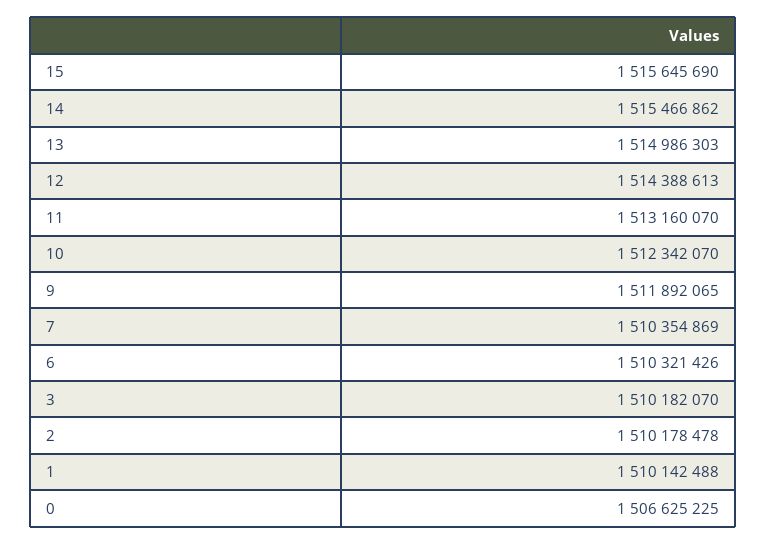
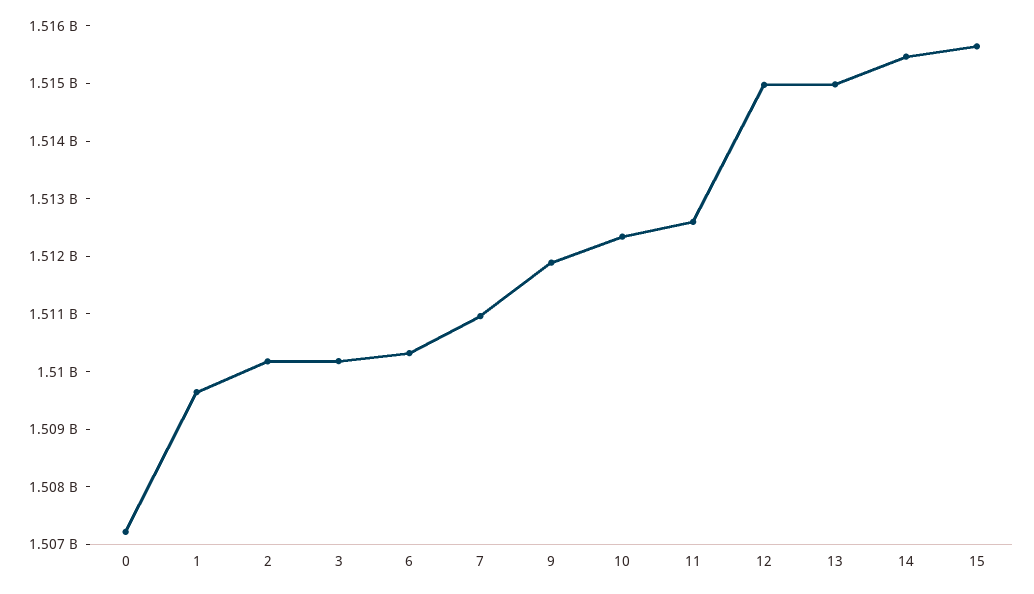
12: 1514388613 -> 1515000000
11: 1513160070 -> 1512600000
7: 1510354869 -> 1511000000
1: 1510142488 -> 1509600000
0: 1506625225 -> 1507200000

